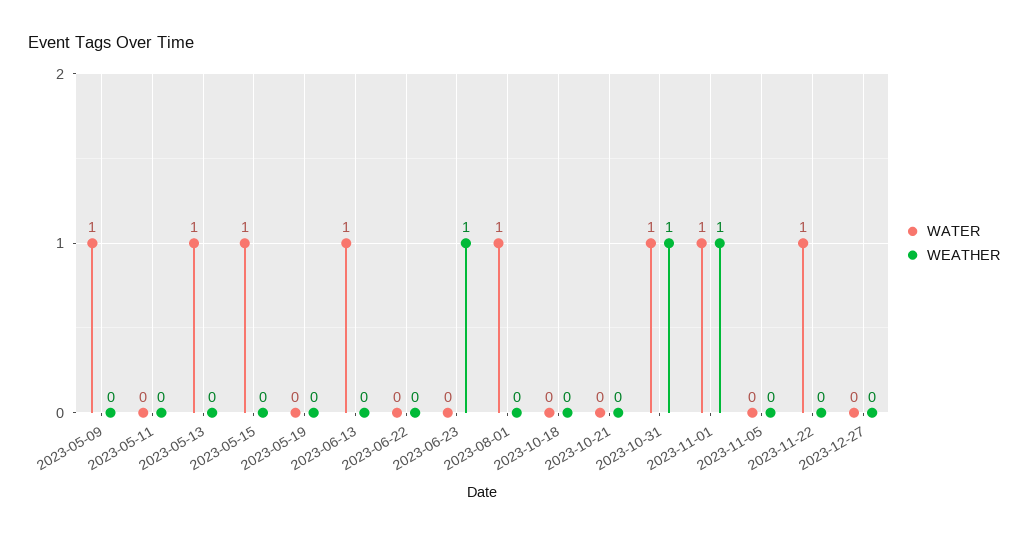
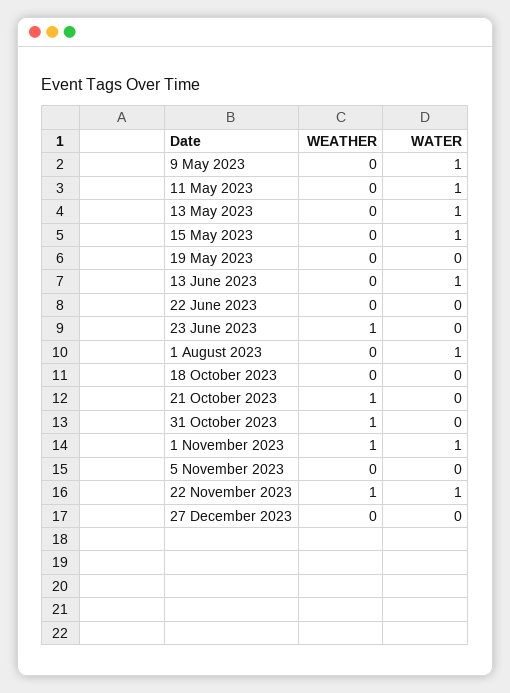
WATER, 2023-05-11: 0 -> 1
WEATHER, 2023-10-21: 0 -> 1
WATER, 2023-10-31: 1 -> 0
WEATHER, 2023-11-22: 0 -> 1

